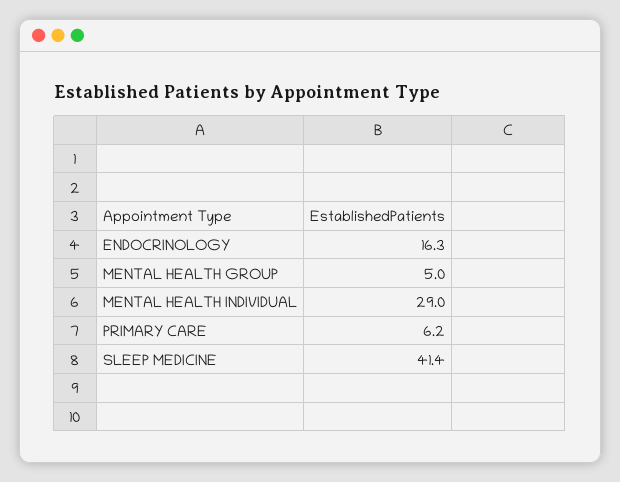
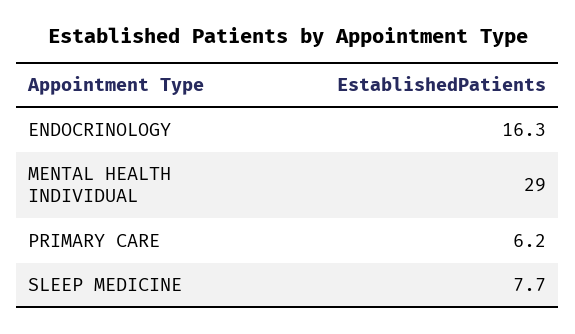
MENTAL HEALTH GROUP: 5 -> none
SLEEP MEDICINE: 41.4 -> 7.7

